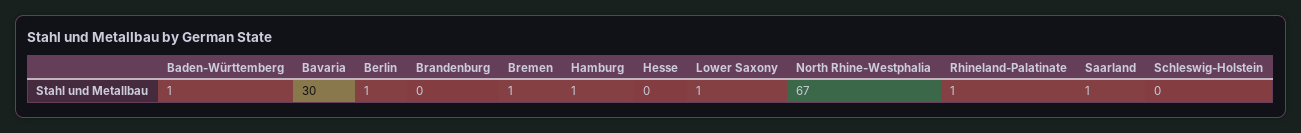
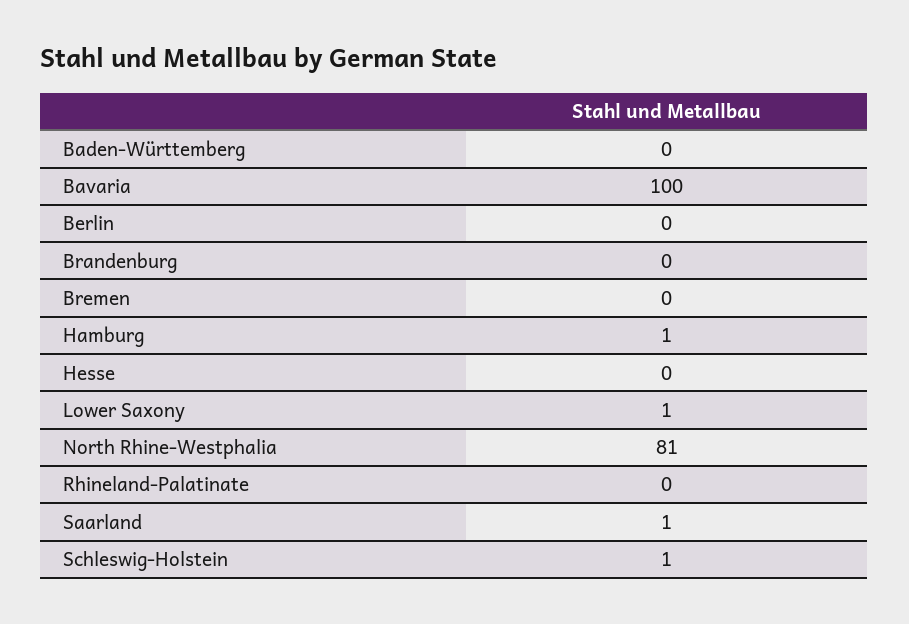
Baden-Württemberg: 1 -> 0
Bavaria: 30 -> 100
Berlin: 1 -> 0
Bremen: 1 -> 0
North Rhine-Westphalia: 67 -> 81
Rhineland-Palatinate: 1 -> 0
Schleswig-Holstein: 0 -> 1

